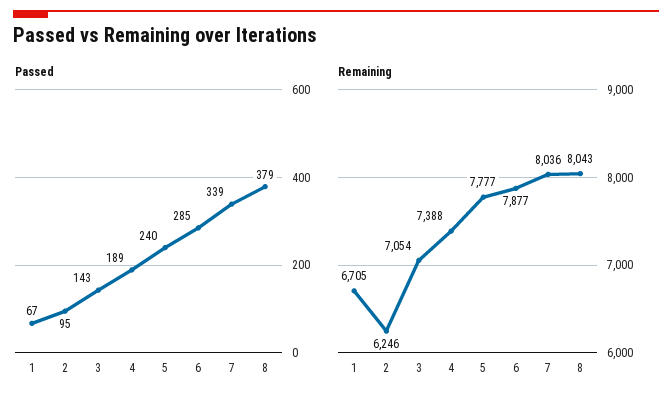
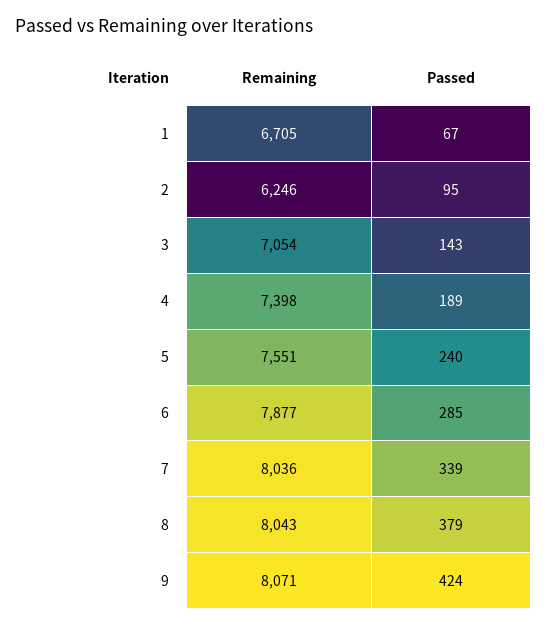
Remaining, 4: 7388 -> 7398
Remaining, 5: 7777 -> 7551
Remaining, 9: none -> 8071
Passed, 9: none -> 424

